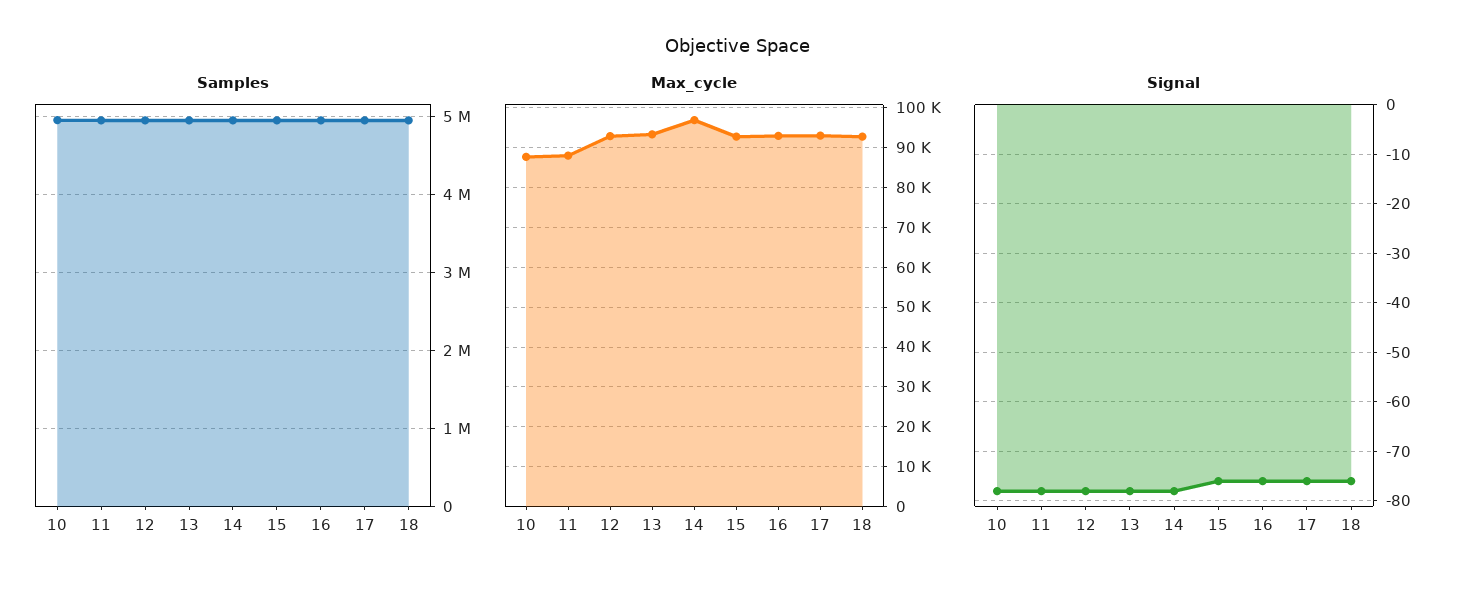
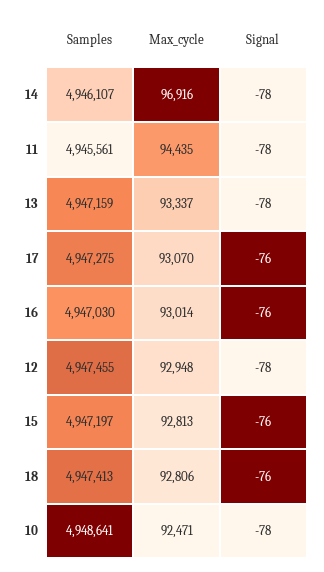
Max_cycle, 10: 88000 -> 92471
Max_cycle, 11: 88000 -> 94435

